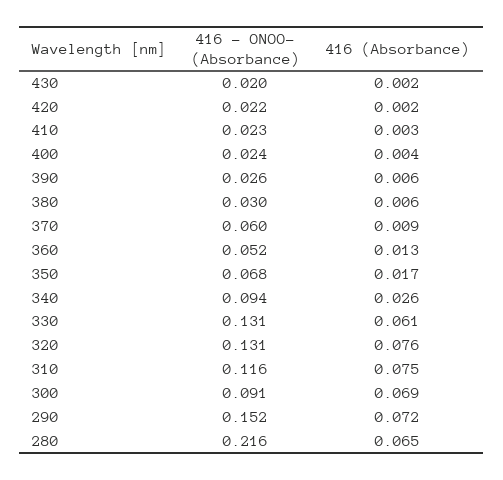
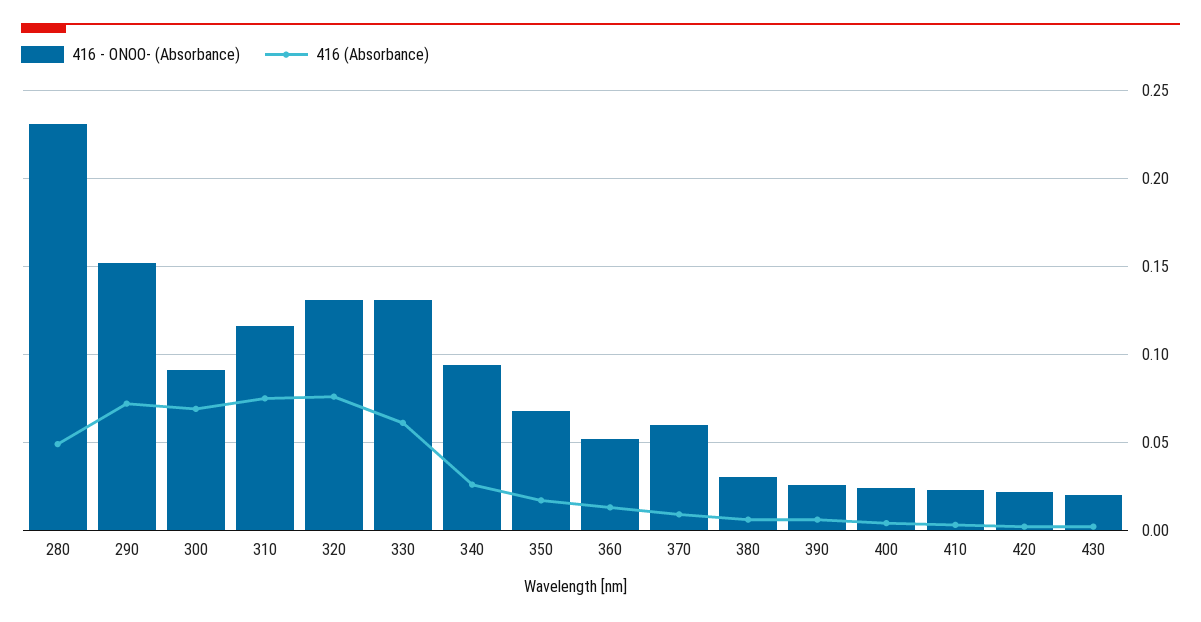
416 - ONOO- (Absorbance), 280: 0.216 -> 0.23
416 (Absorbance), 280: 0.065 -> 0.05

